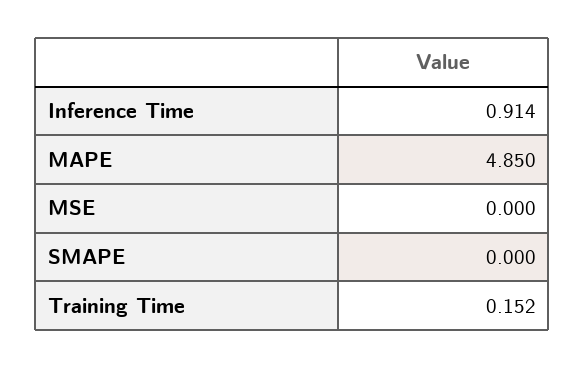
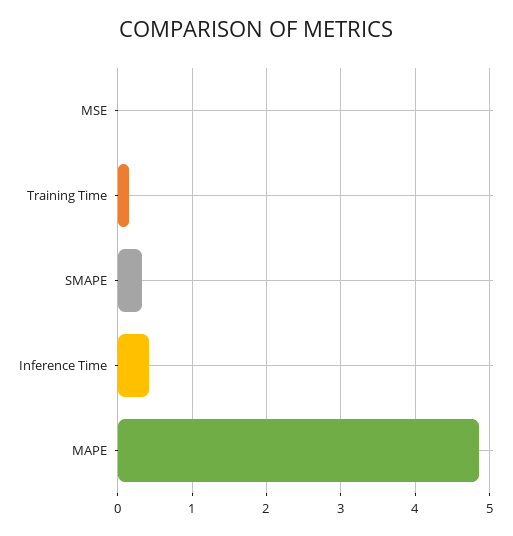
Inference Time: 0.914 -> 0.4
SMAPE: 0 -> 0.3

